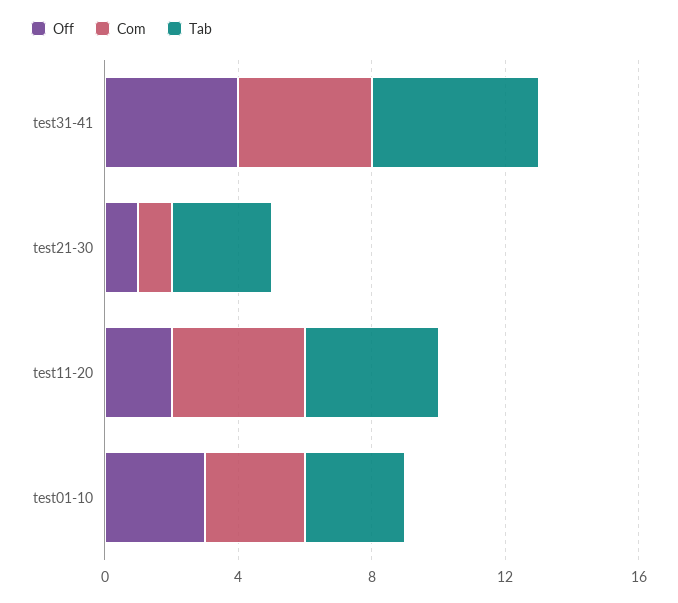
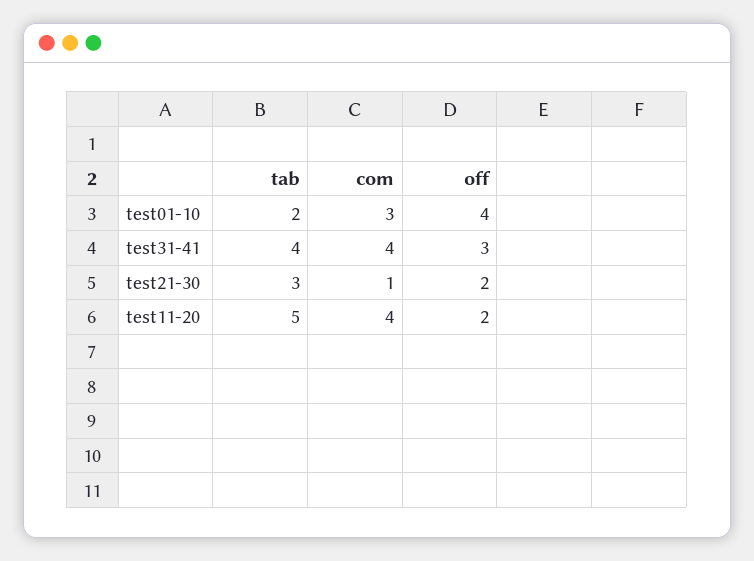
Off, test31-41: 4 -> 3
Tab, test31-41: 5 -> 4
Off, test21-30: 1 -> 2
Tab, test11-20: 4 -> 5
Off, test01-10: 3 -> 4
Tab, test01-10: 3 -> 2

